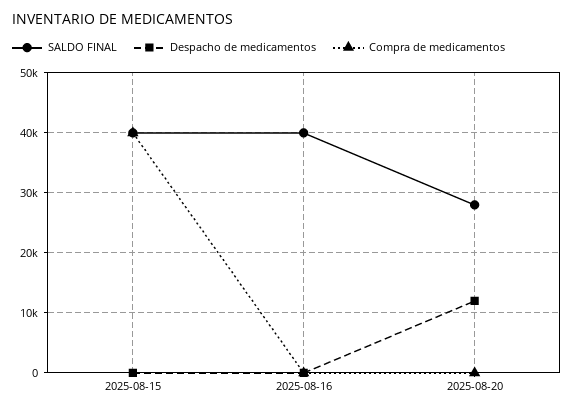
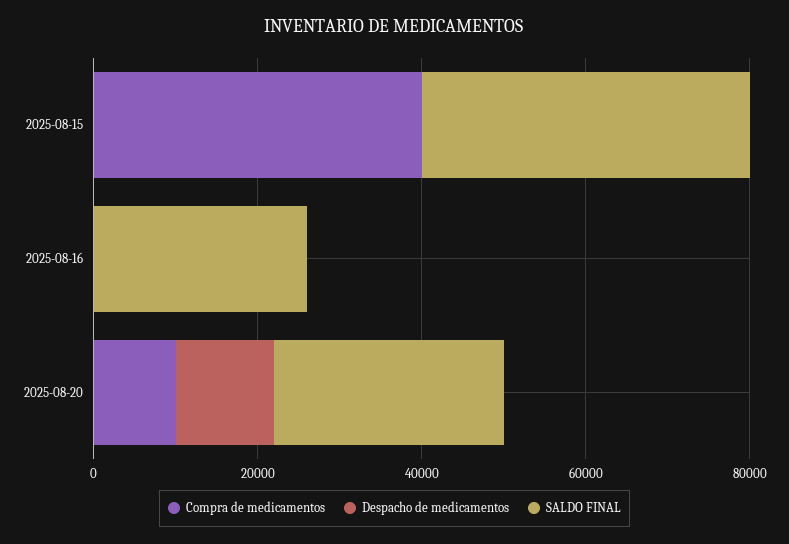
SALDO FINAL, 2025-08-16: 40000 -> 25000
Compra de medicamentos, 2025-08-20: 0 -> 10000

